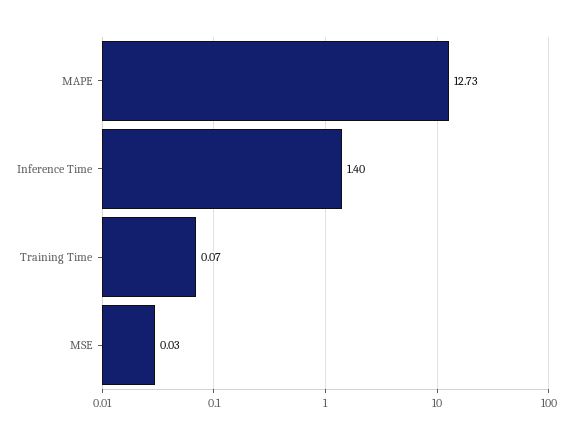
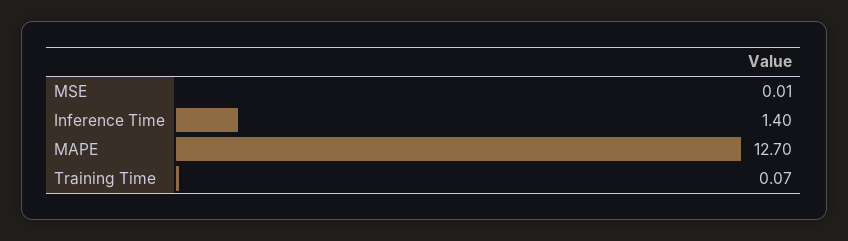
MAPE: 12.73 -> 12.7
MSE: 0.03 -> 0.01

